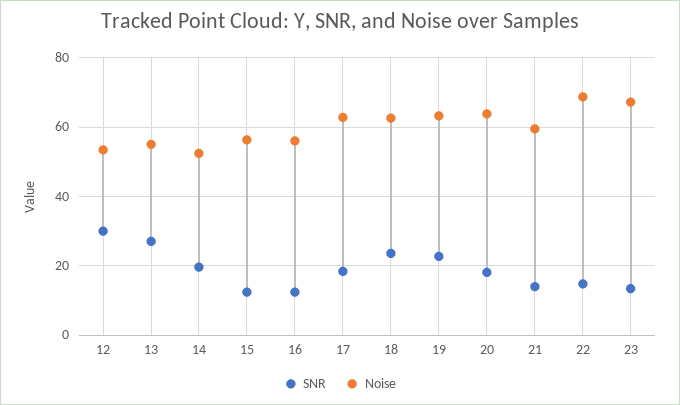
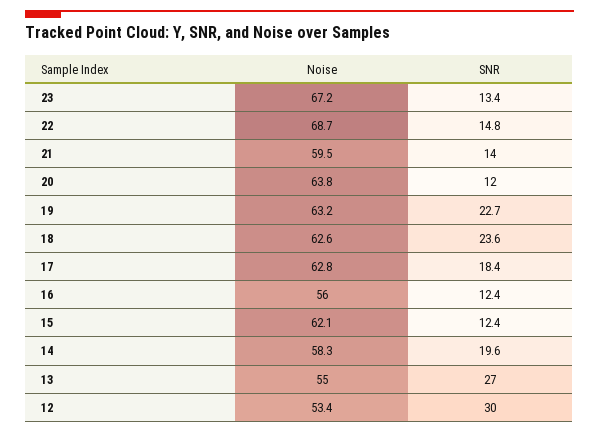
Noise, 14: 52 -> 58.3
Noise, 15: 56 -> 62.1
SNR, 20: 18 -> 12

